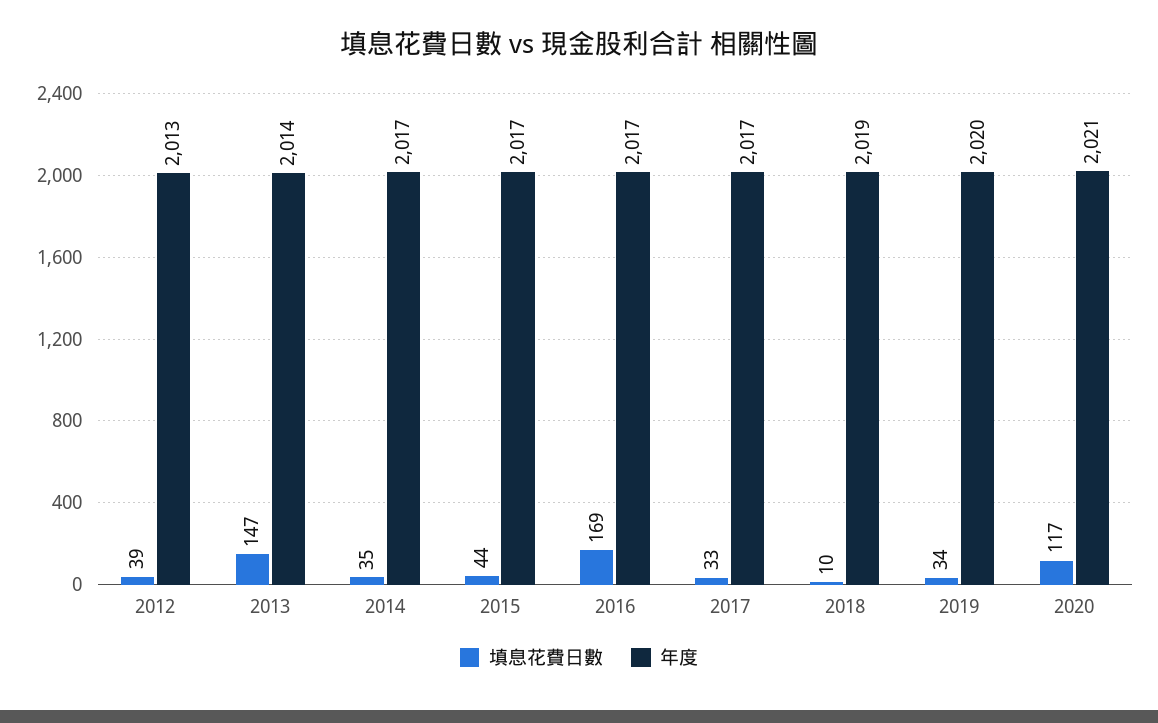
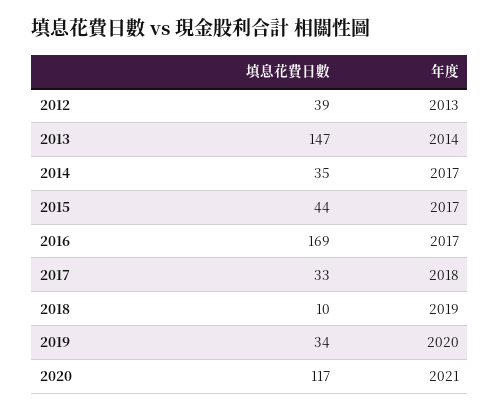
年度, 2017: 2017 -> 2018

